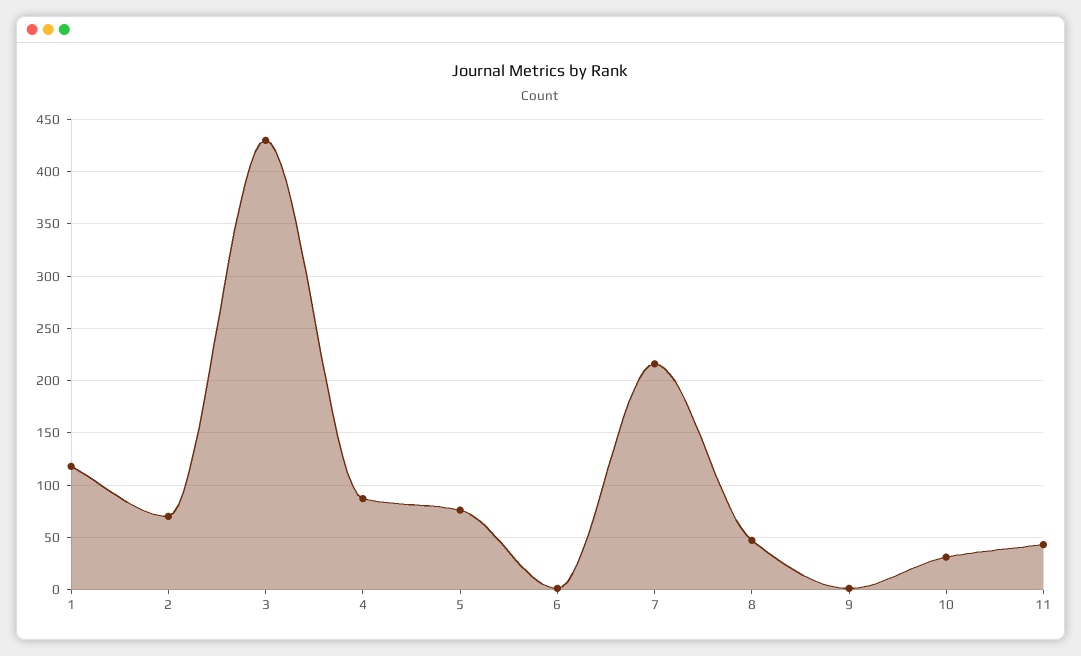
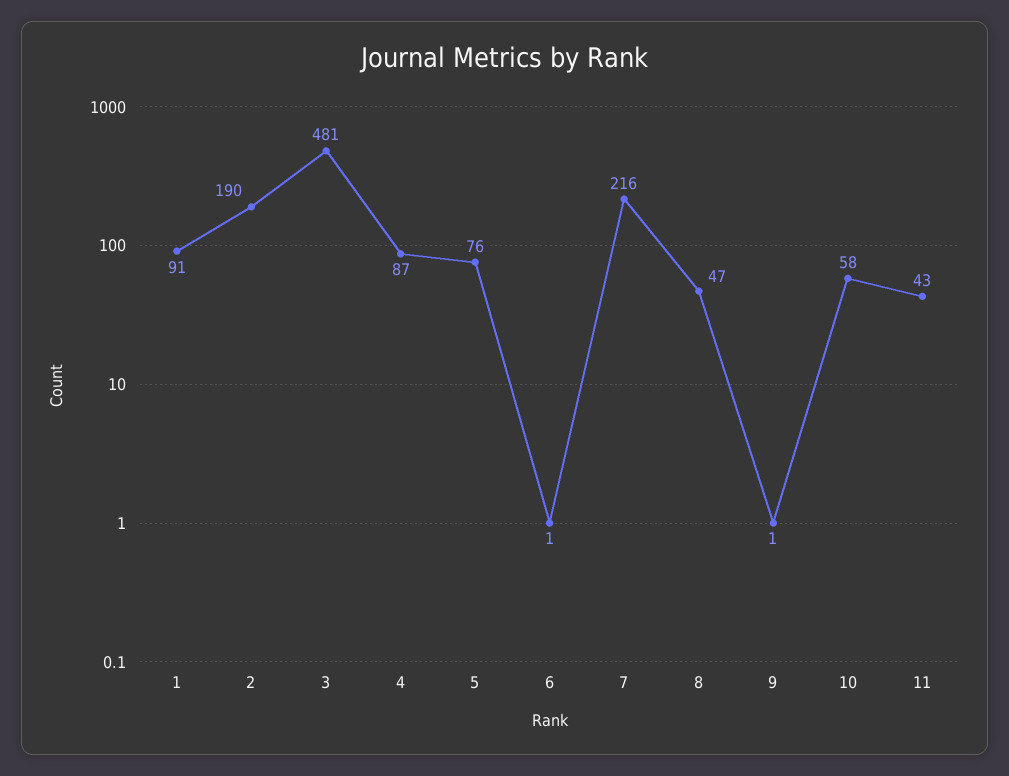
1: 120 -> 91
2: 70 -> 190
3: 430 -> 481
10: 30 -> 58

